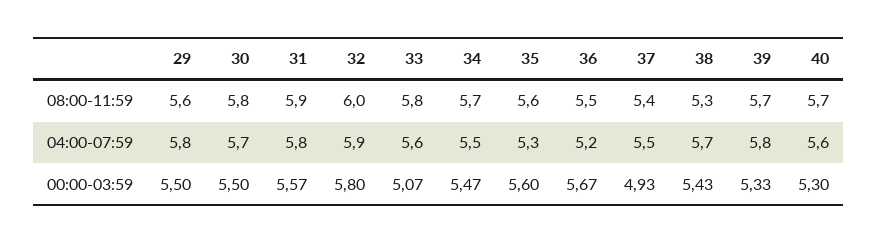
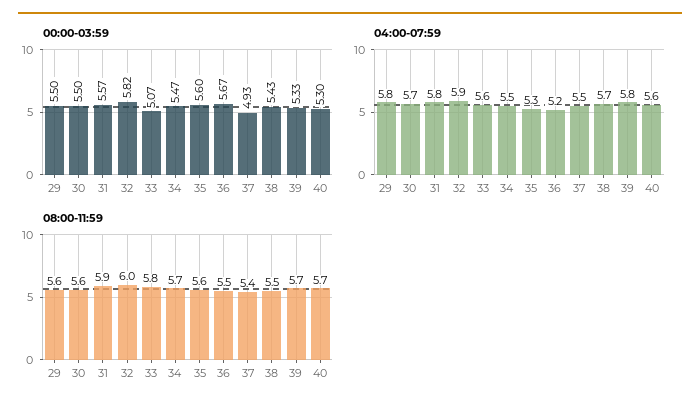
08:00-11:59, 30: 5.8 -> 5.6
08:00-11:59, 38: 5.3 -> 5.5
00:00-03:59, 32: 5.8 -> 5.82

